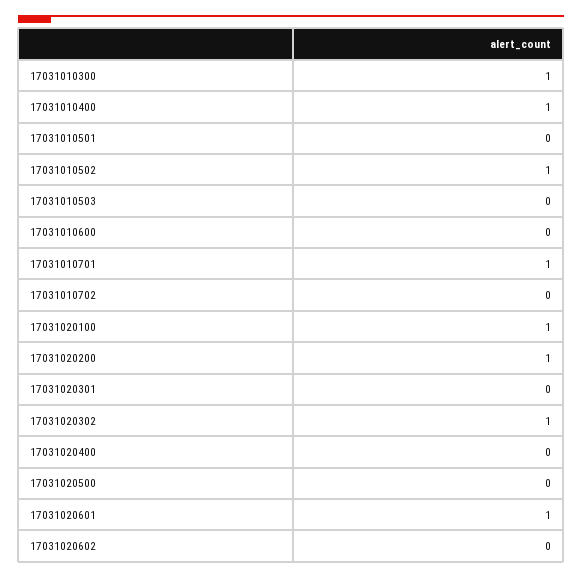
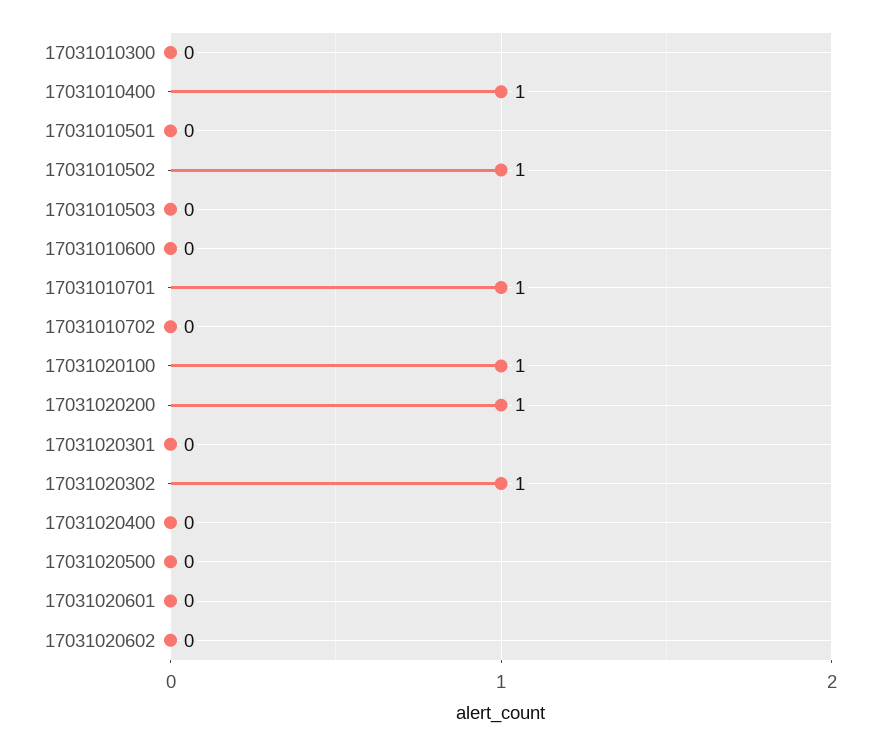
17031010300: 1 -> 0
17031020601: 1 -> 0

